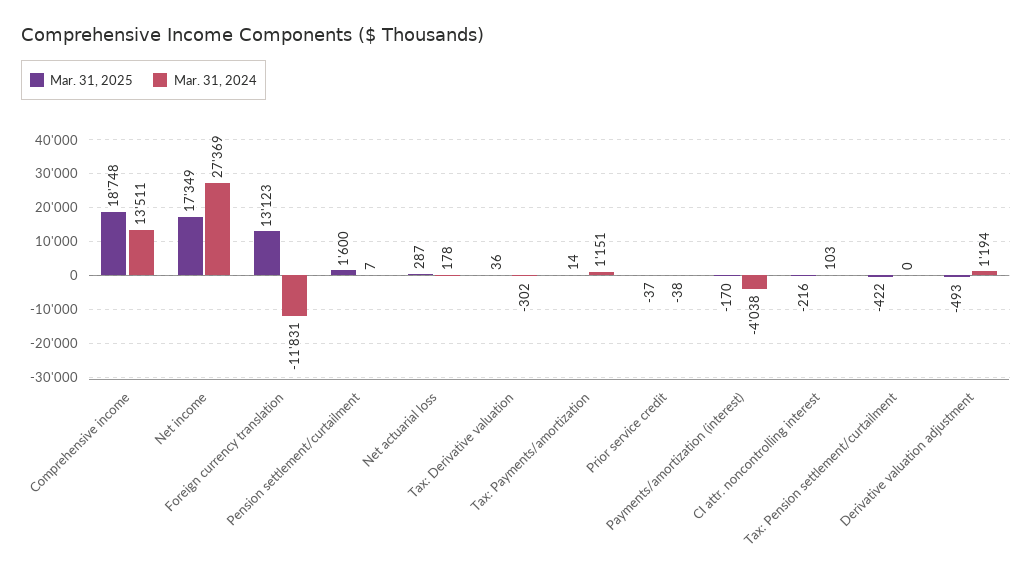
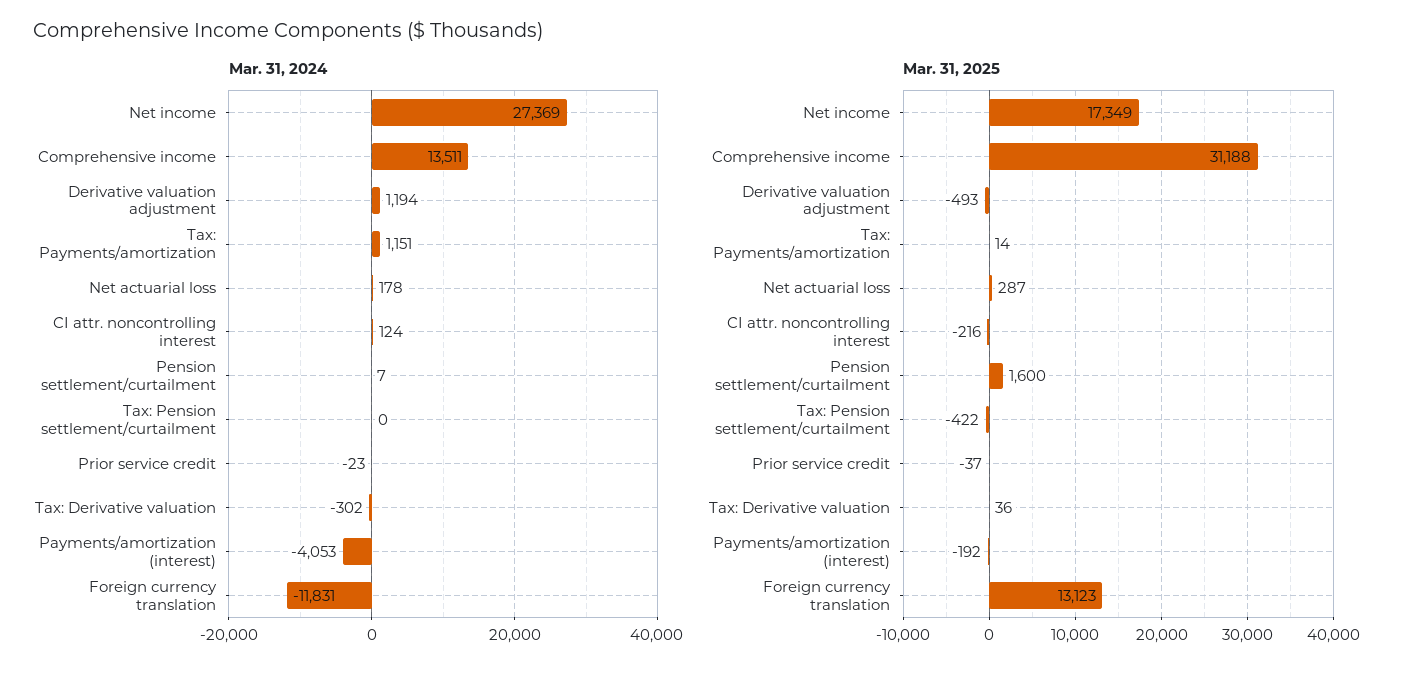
Mar. 31, 2025, Comprehensive income: 18748 -> 31188
Mar. 31, 2024, Prior service credit: -38 -> -23
Mar. 31, 2025, Payments/amortization (interest): -170 -> -192
Mar. 31, 2024, Payments/amortization (interest): -4038 -> -4053
Mar. 31, 2024, CI attr. noncontrolling interest: 103 -> 124

